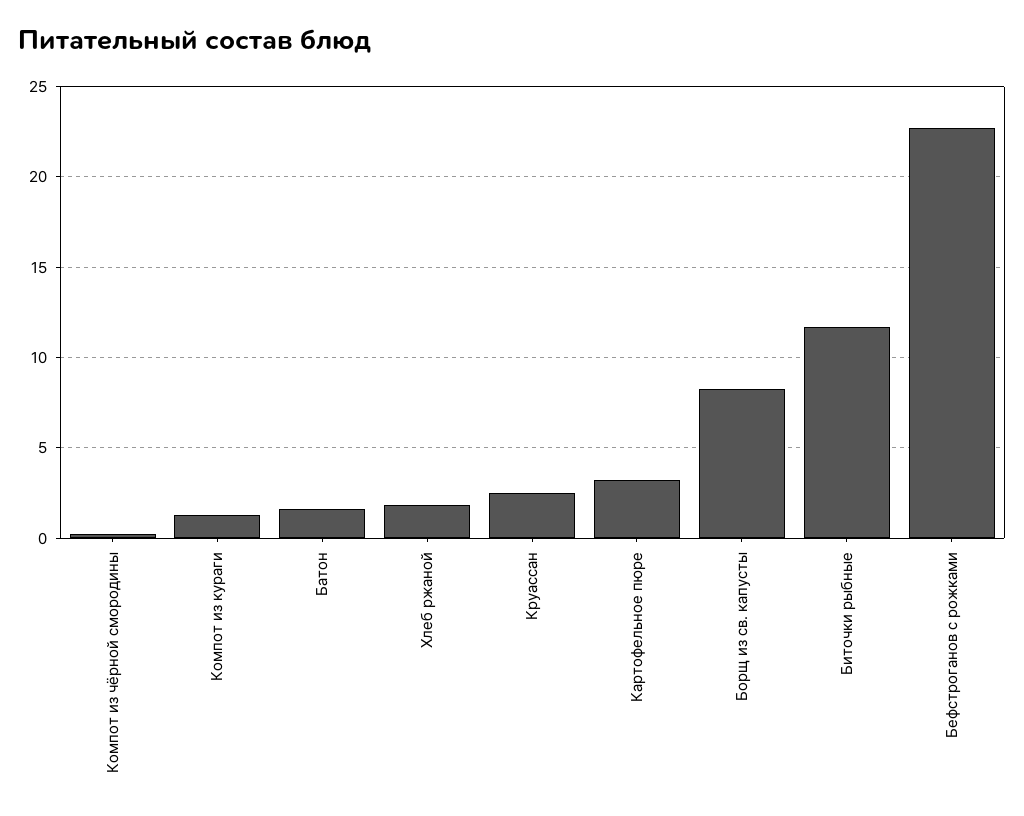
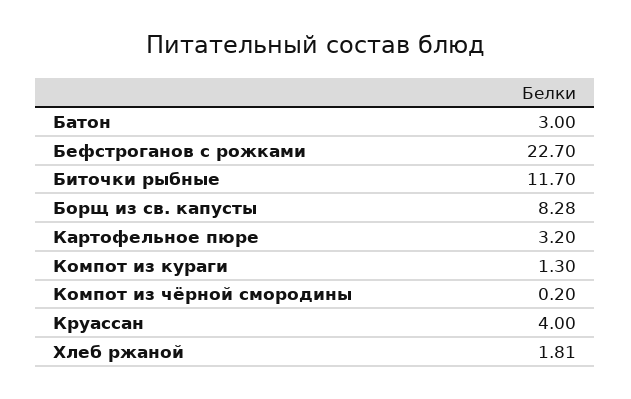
Батон: 1.5 -> 3
Круассан: 2.5 -> 4

